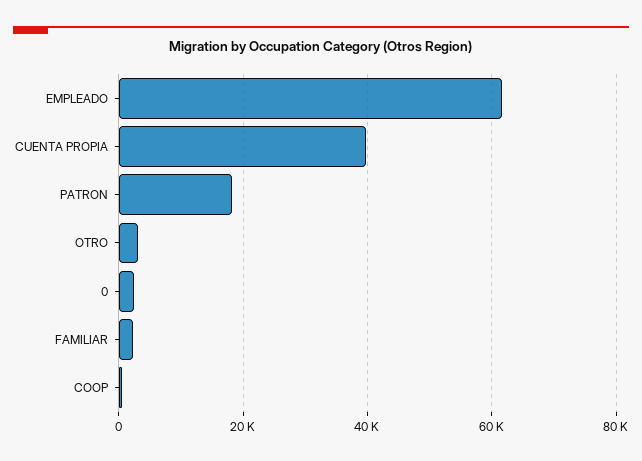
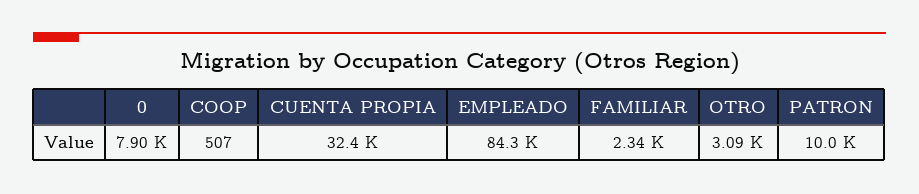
EMPLEADO: 62000 -> 84300
CUENTA PROPIA: 40000 -> 32400
PATRON: 18000 -> 10000
0: 2000 -> 7900

